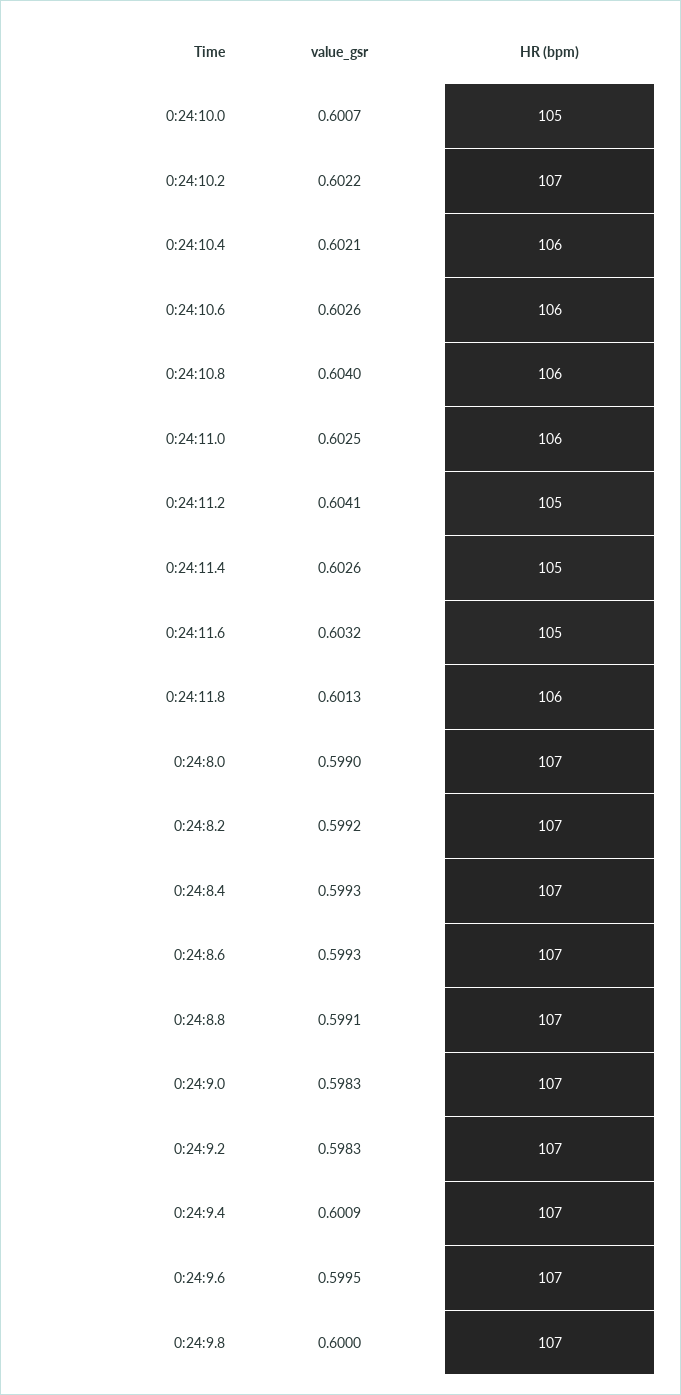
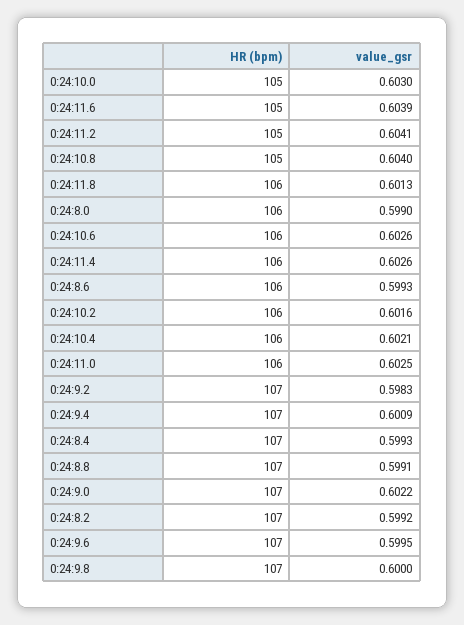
value_gsr, 0:24:10.0: 0.6007 -> 0.603
value_gsr, 0:24:10.2: 0.6022 -> 0.6016
HR (bpm), 0:24:10.2: 107 -> 106
HR (bpm), 0:24:10.8: 106 -> 105
HR (bpm), 0:24:11.4: 105 -> 106
value_gsr, 0:24:11.6: 0.6032 -> 0.6039
HR (bpm), 0:24:8.0: 107 -> 106
HR (bpm), 0:24:8.6: 107 -> 106
value_gsr, 0:24:9.0: 0.5983 -> 0.6022

